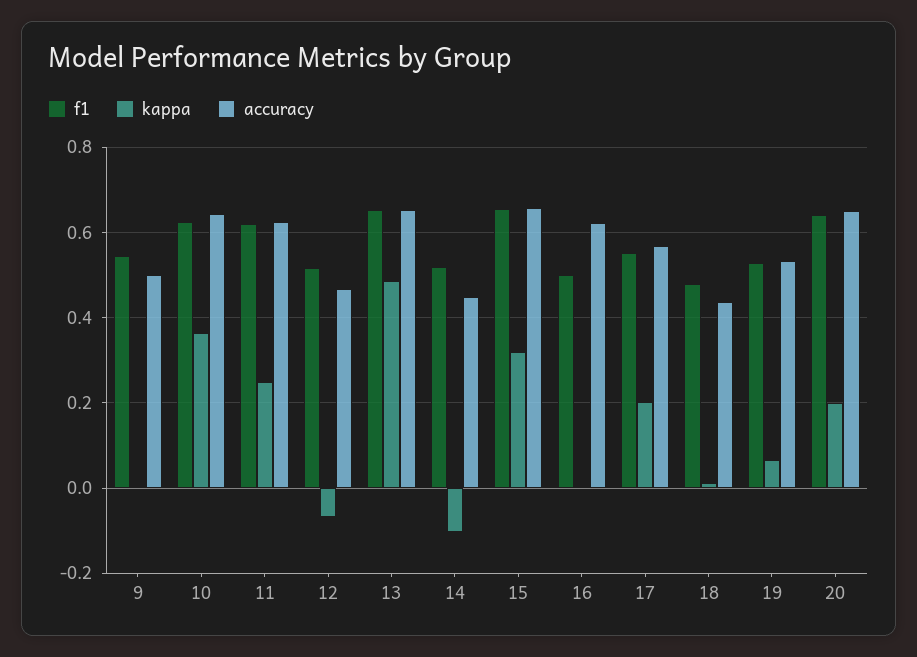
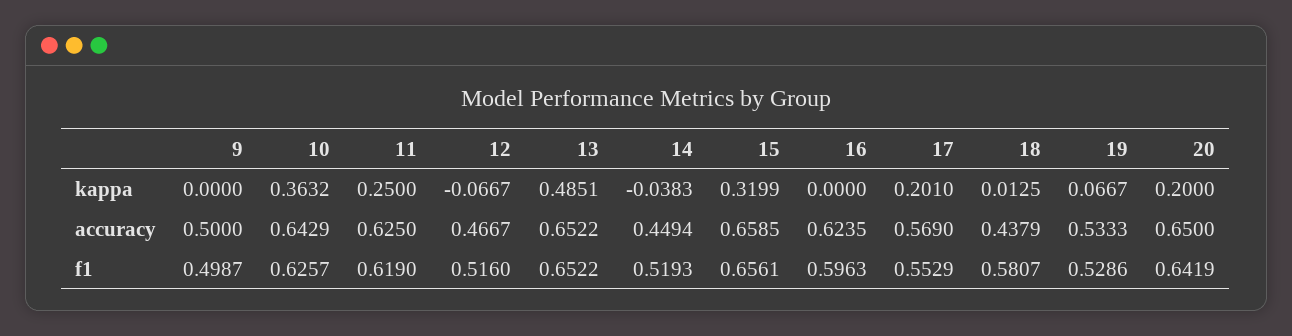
f1, 9: 0.54 -> 0.4987
kappa, 14: -0.1 -> -0.0383
f1, 16: 0.5 -> 0.5963
f1, 18: 0.48 -> 0.5807

